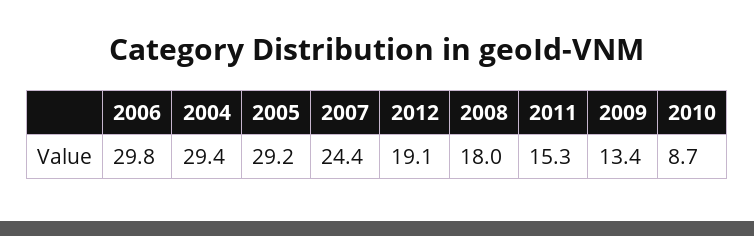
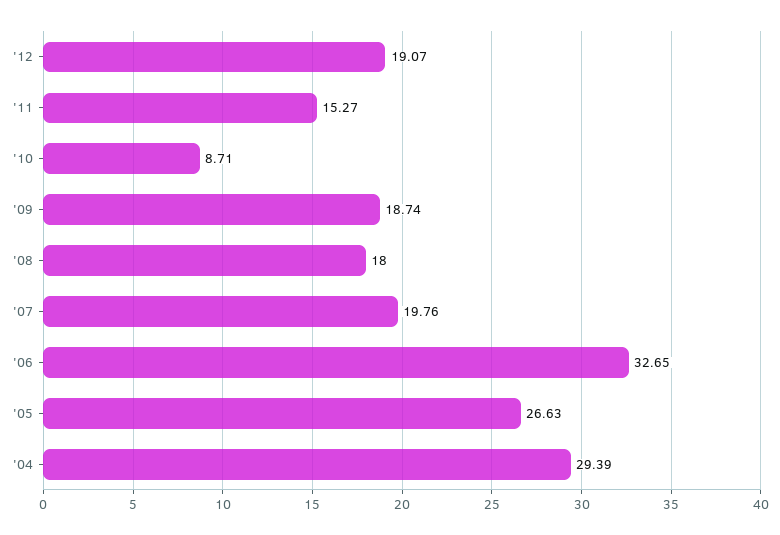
2006: 29.8 -> 32.65
2005: 29.2 -> 26.63
2007: 24.4 -> 19.76
2009: 13.4 -> 18.74

